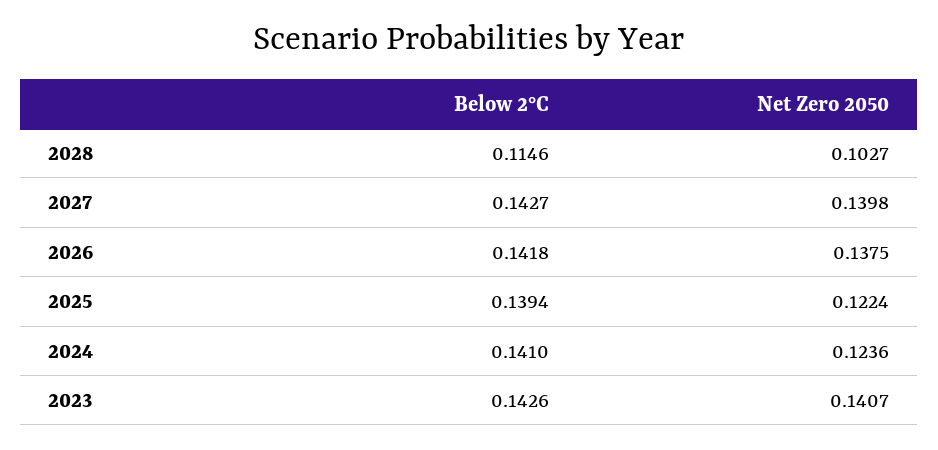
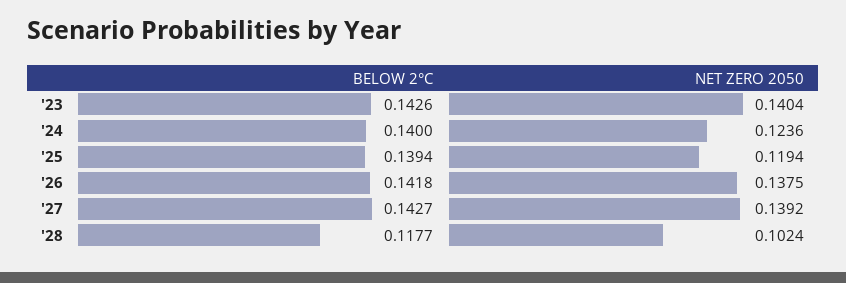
Below 2°C, 2028: 0.1146 -> 0.1177
Net Zero 2050, 2028: 0.1027 -> 0.1024
Net Zero 2050, 2027: 0.1398 -> 0.1392
Net Zero 2050, 2025: 0.1224 -> 0.1194
Below 2°C, 2024: 0.141 -> 0.14
Net Zero 2050, 2023: 0.1407 -> 0.1404

